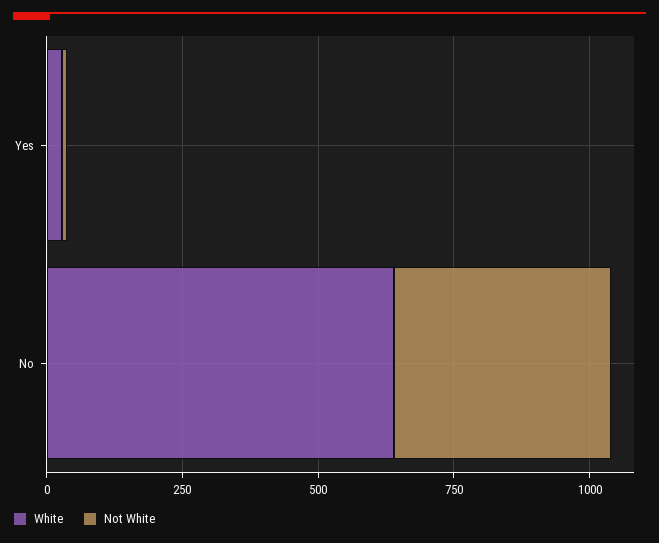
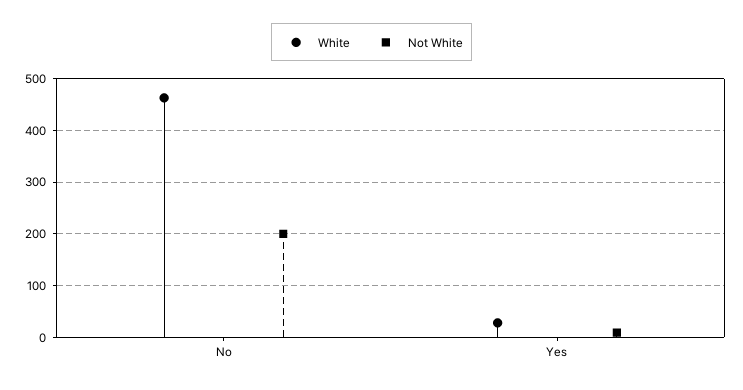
White, No: 650 -> 460
Not White, No: 400 -> 200

